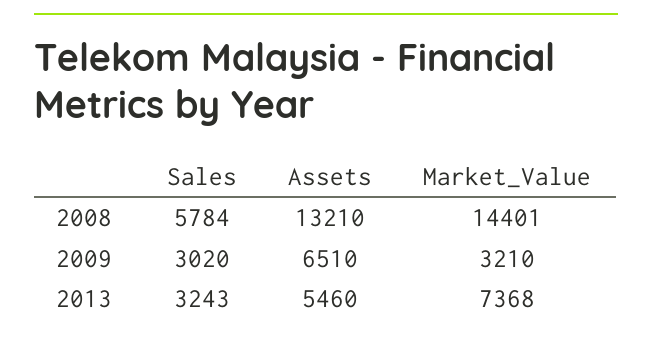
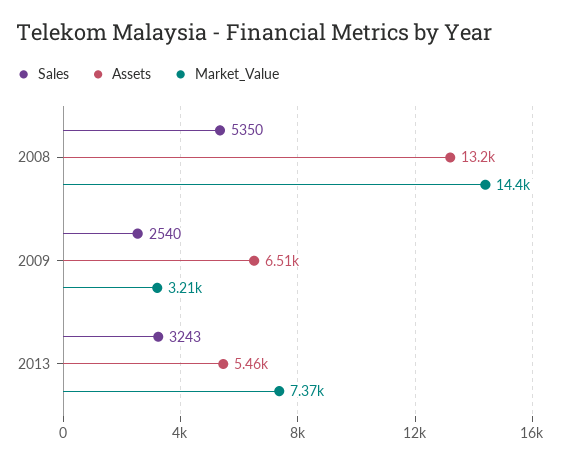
Sales, 2008: 5784 -> 5350
Sales, 2009: 3020 -> 2540

